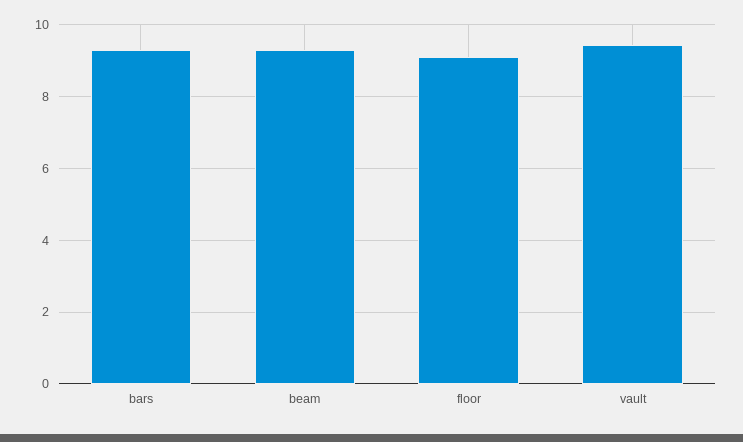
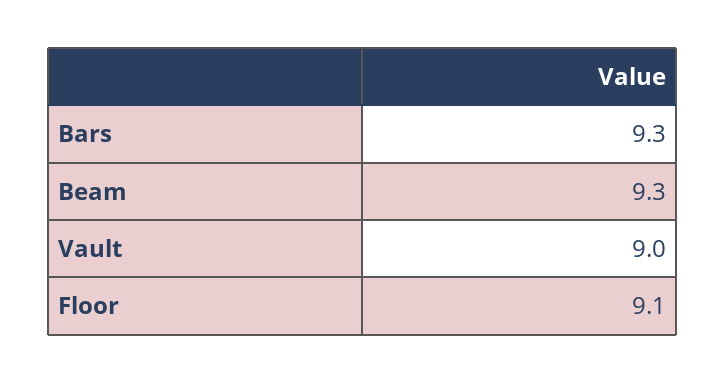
vault: 9.4 -> 9

